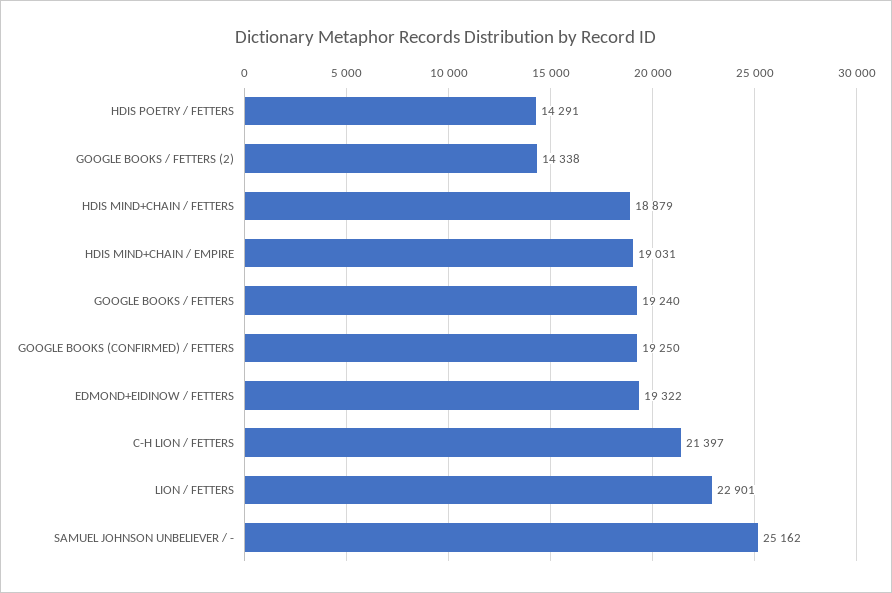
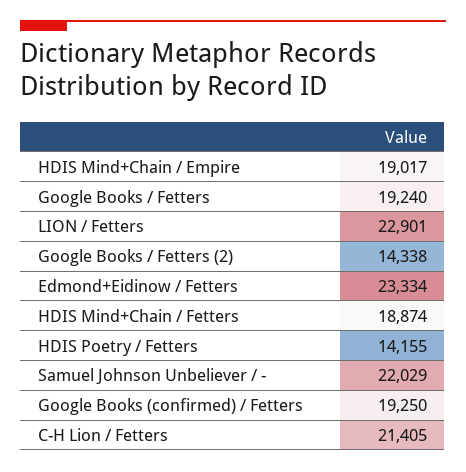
HDIS POETRY / FETTERS: 14291 -> 14155
HDIS MIND+CHAIN / FETTERS: 18879 -> 18874
HDIS MIND+CHAIN / EMPIRE: 19031 -> 19017
EDMOND+EIDINOW / FETTERS: 19322 -> 23334
C-H LION / FETTERS: 21397 -> 21405
SAMUEL JOHNSON UNBELIEVER / -: 25162 -> 22029

